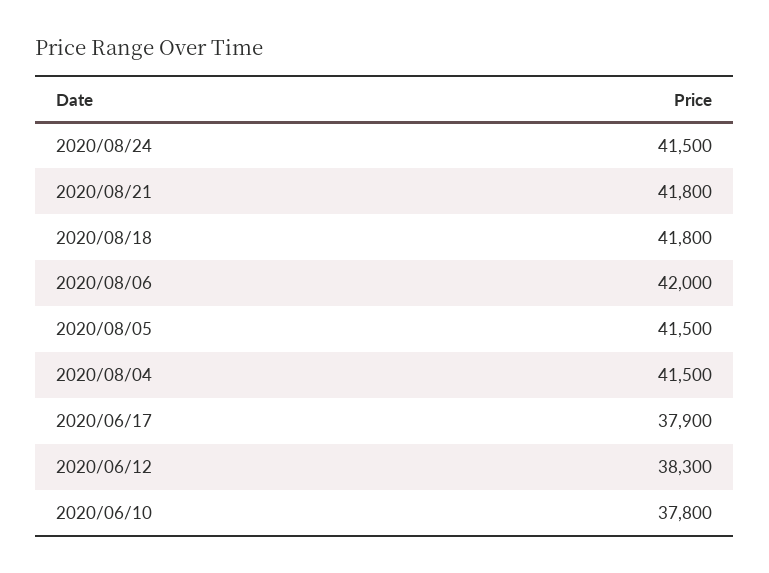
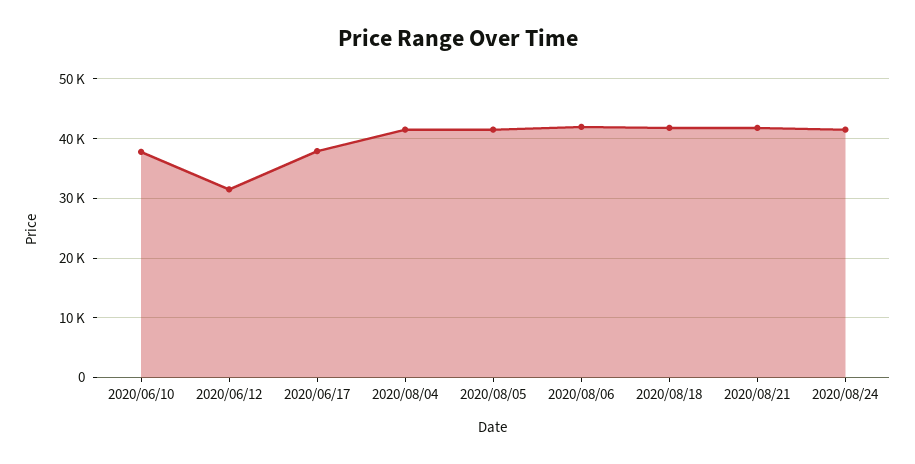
2020/06/12: 38300 -> 32000

